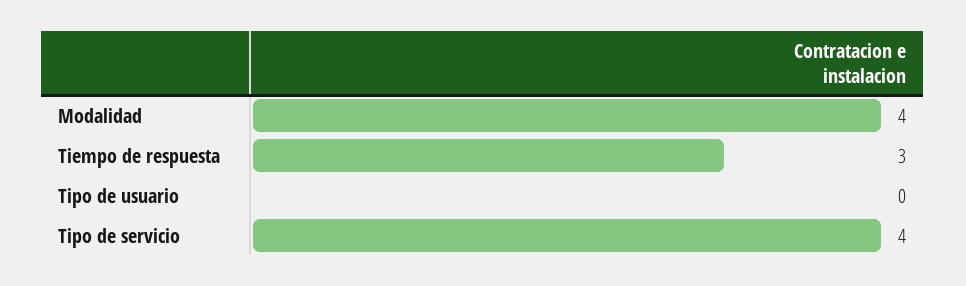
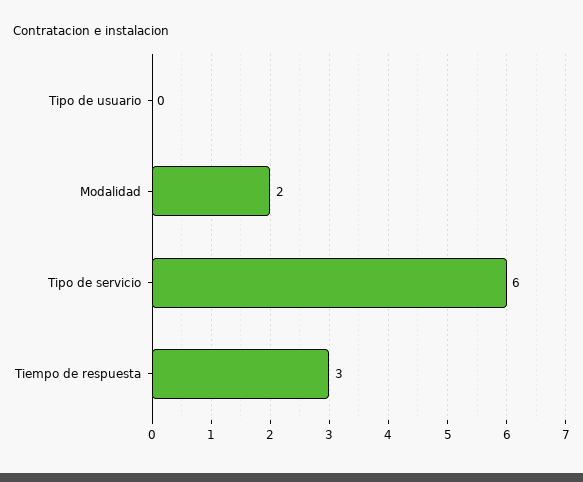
Modalidad: 4 -> 2
Tipo de servicio: 4 -> 6

